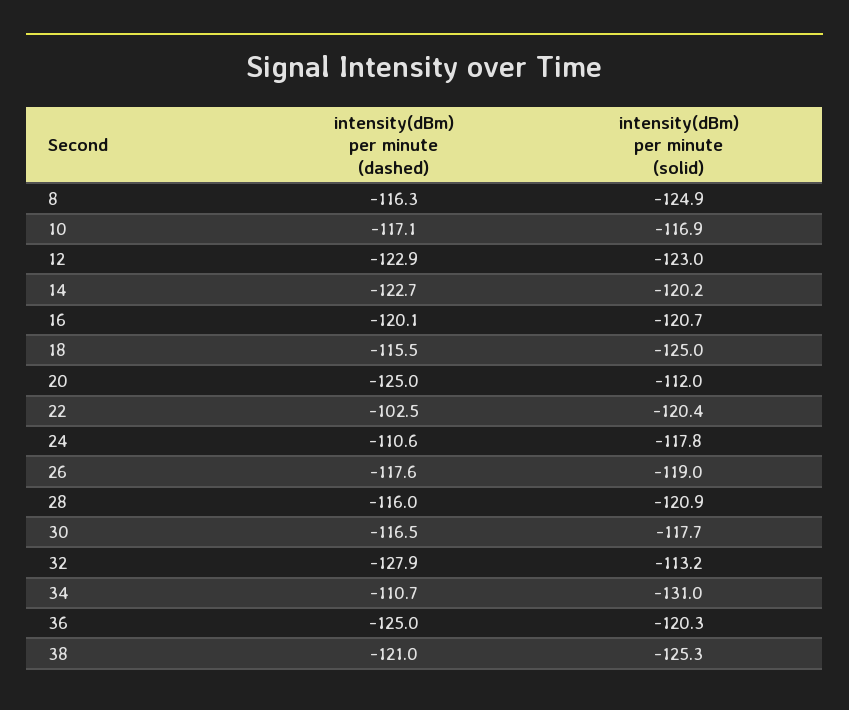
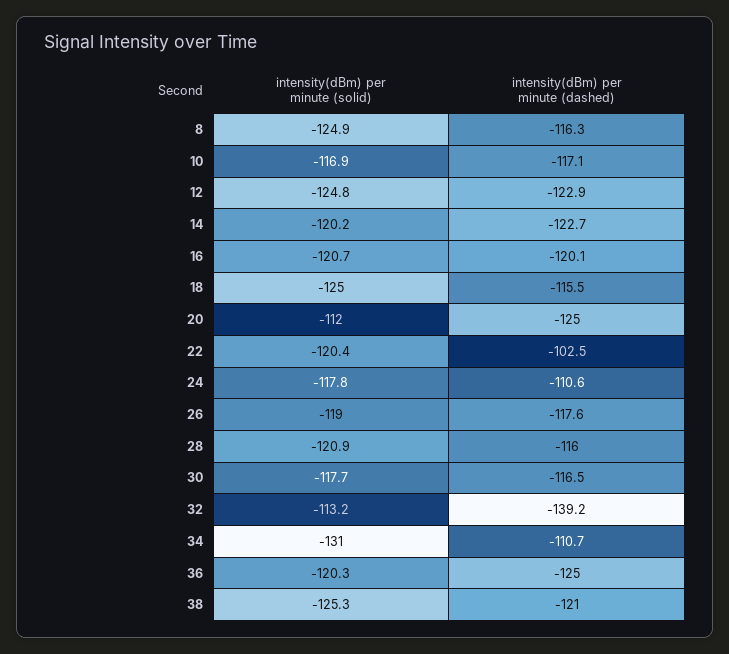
intensity(dBm) per minute (solid), 12: -123 -> -124.8
intensity(dBm) per minute (dashed), 32: -127.9 -> -139.2

